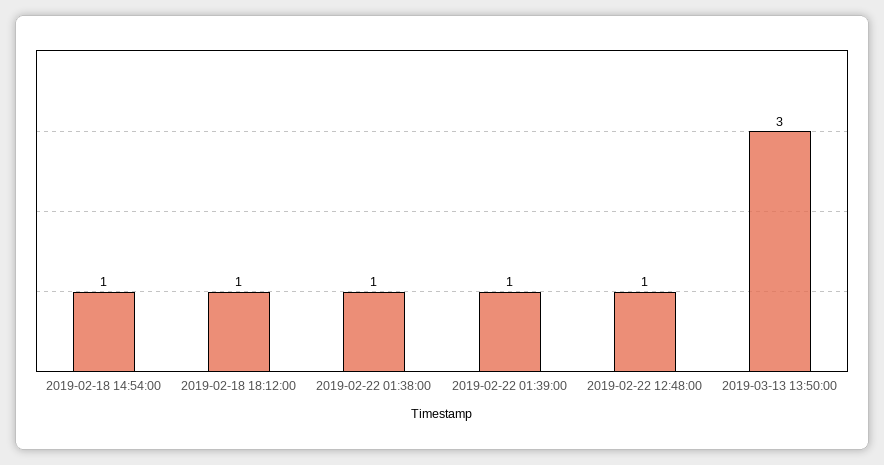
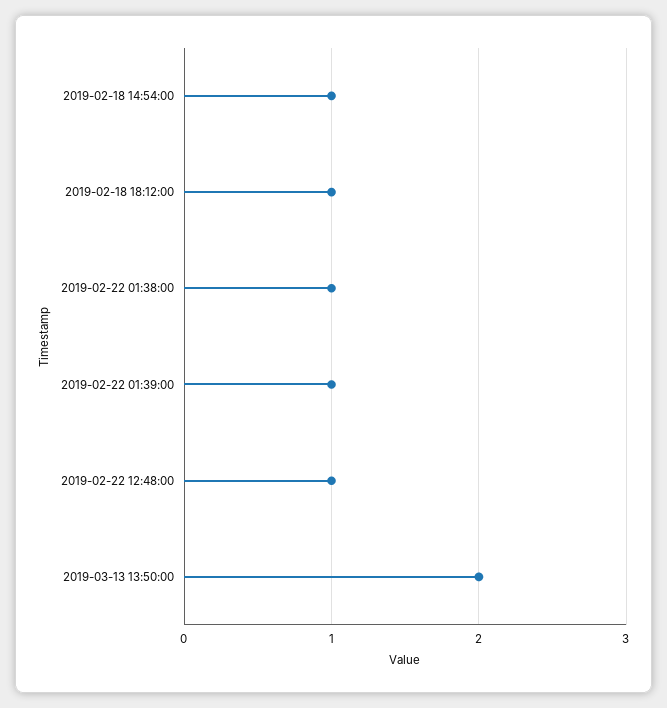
2019-03-13 13:50:00: 3 -> 2

